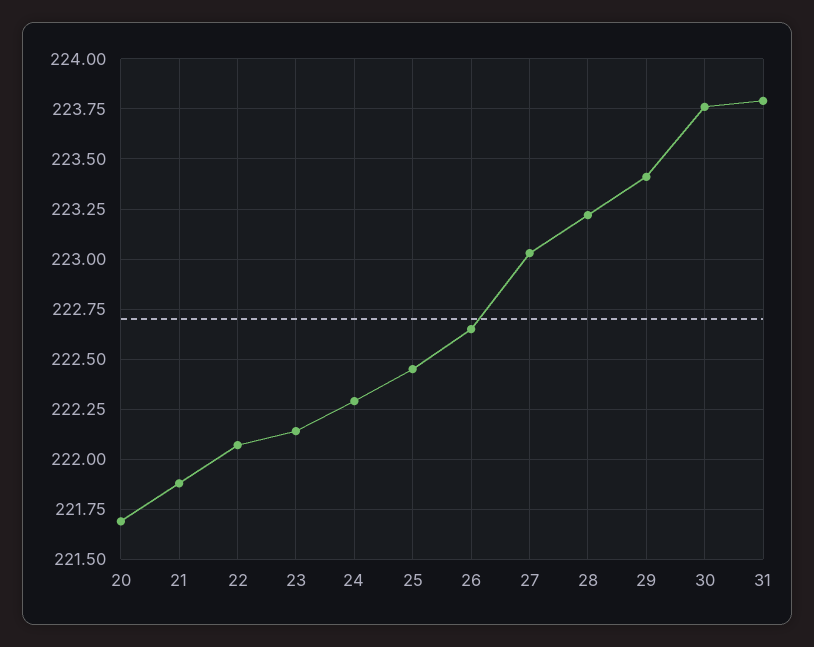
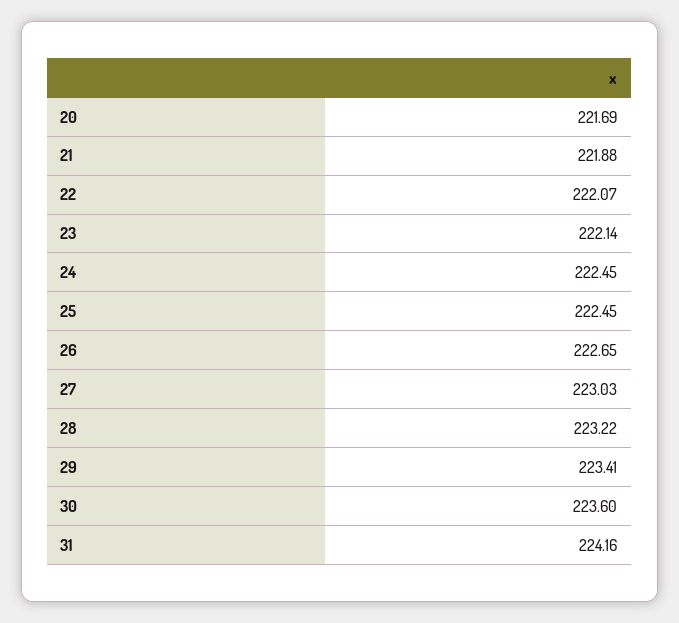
24: 222.3 -> 222.45
30: 223.75 -> 223.6
31: 223.8 -> 224.16

